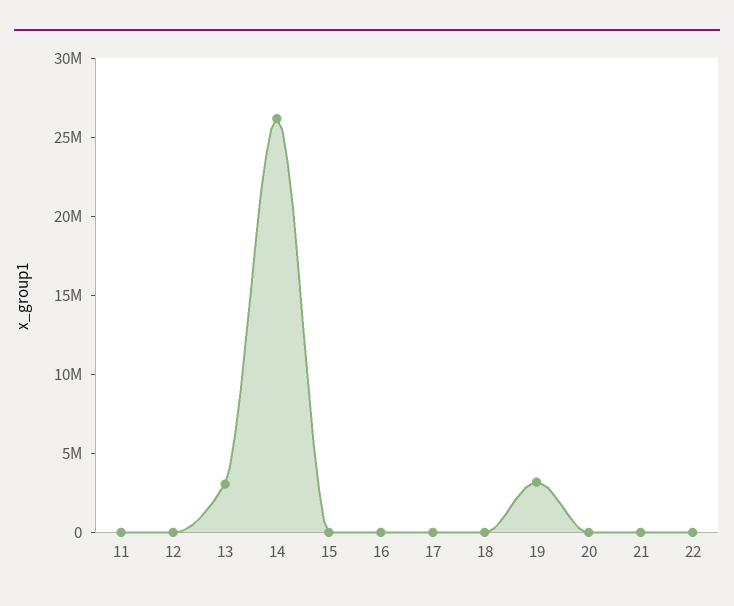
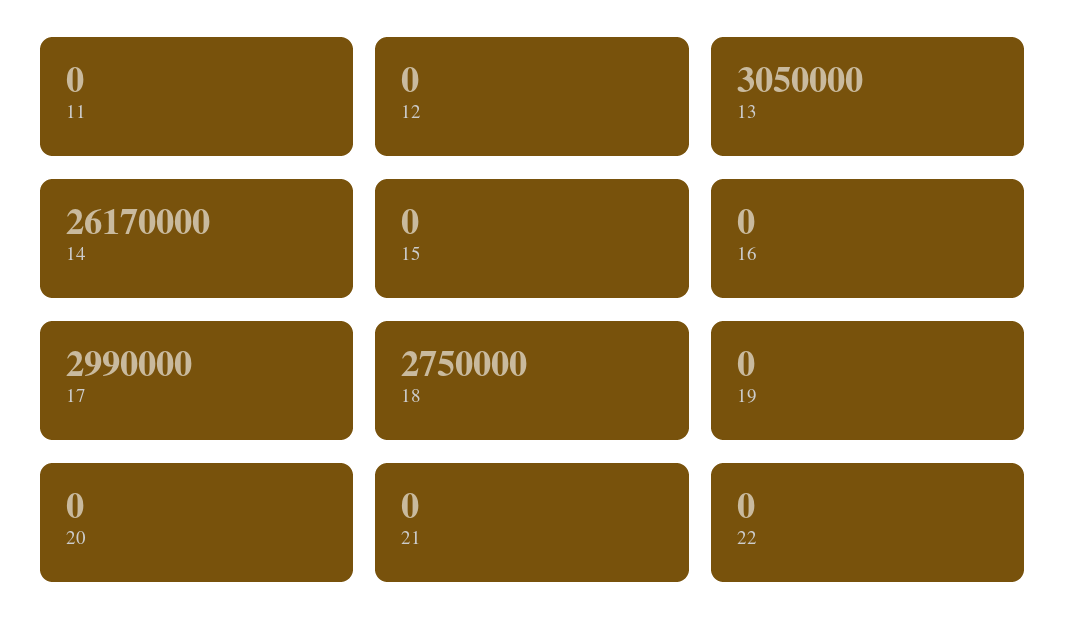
17: 0 -> 2990000
18: 0 -> 2750000
19: 3000000 -> 0

